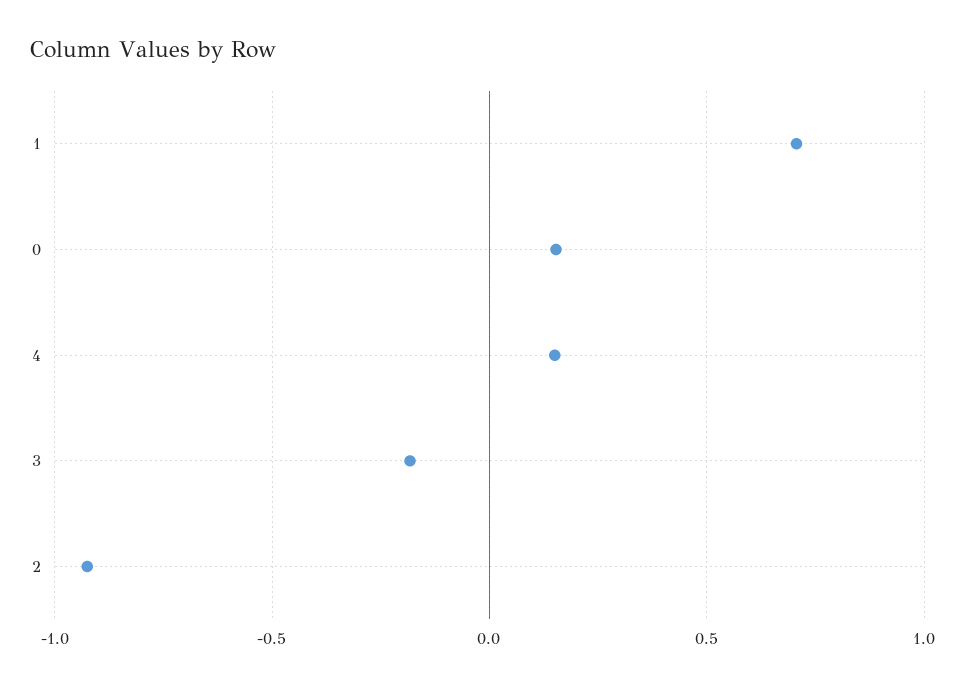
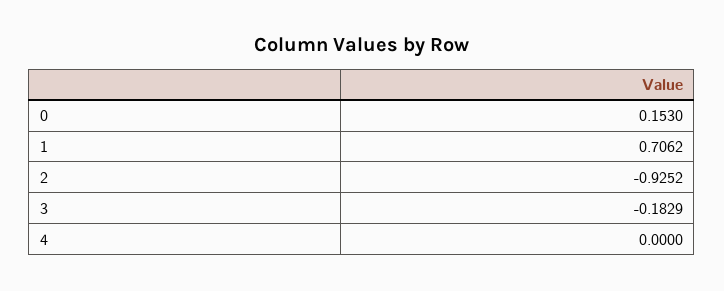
4: 0.15 -> 0

